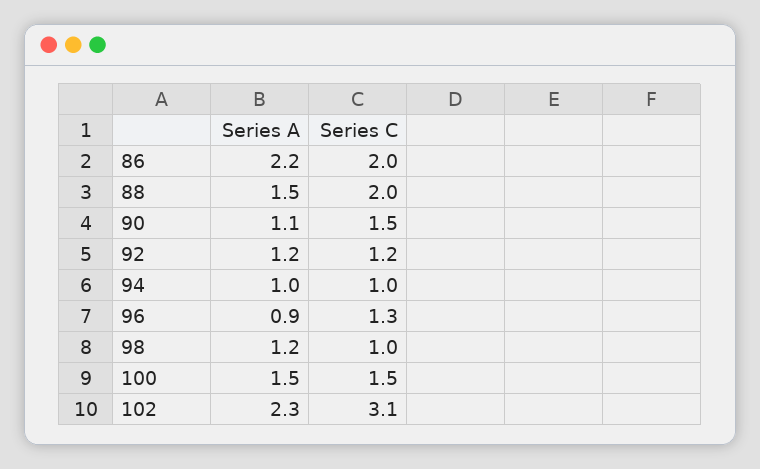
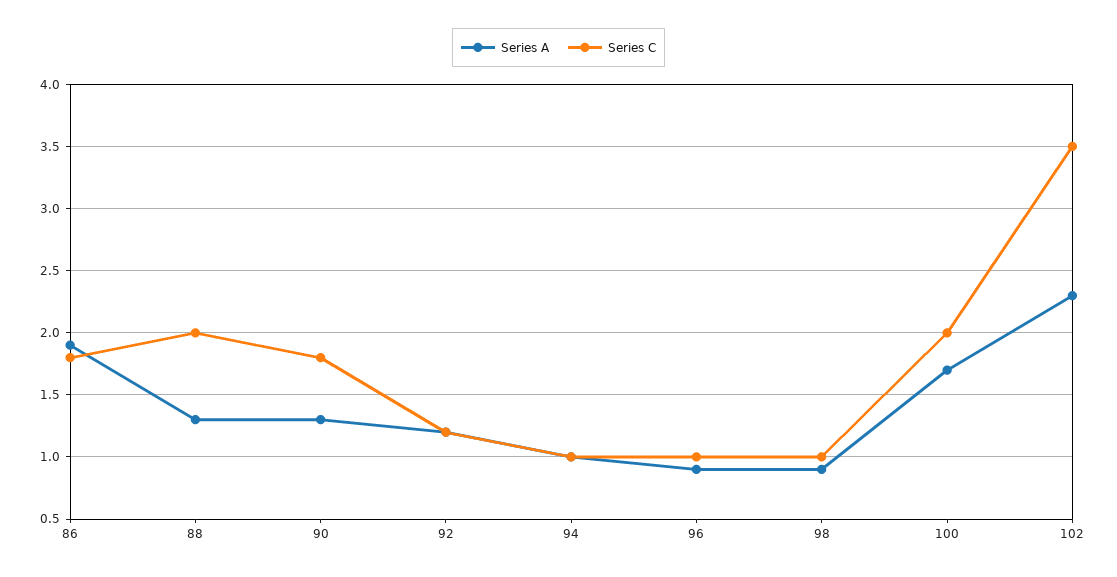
Series A, 86: 2.2 -> 1.9
Series C, 86: 2 -> 1.8
Series A, 88: 1.5 -> 1.3
Series A, 90: 1.1 -> 1.3
Series C, 90: 1.5 -> 1.8
Series C, 96: 1.3 -> 1
Series A, 98: 1.2 -> 0.9
Series A, 100: 1.5 -> 1.7
Series C, 100: 1.5 -> 2
Series C, 102: 3.1 -> 3.5

